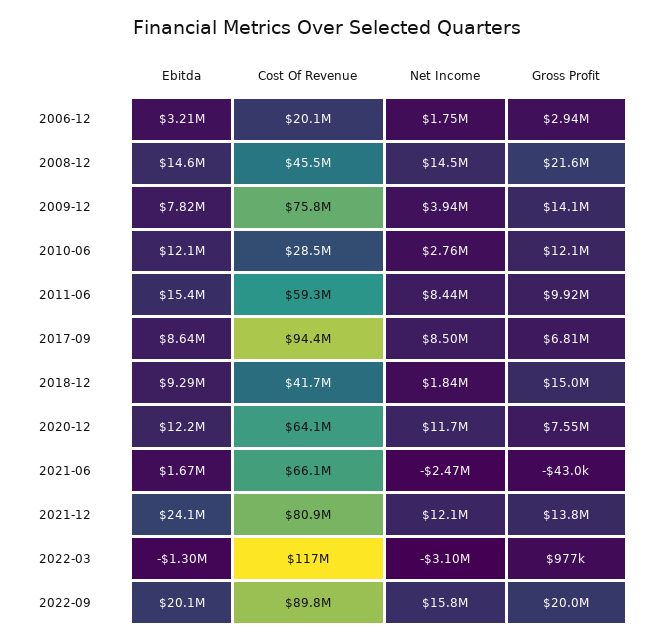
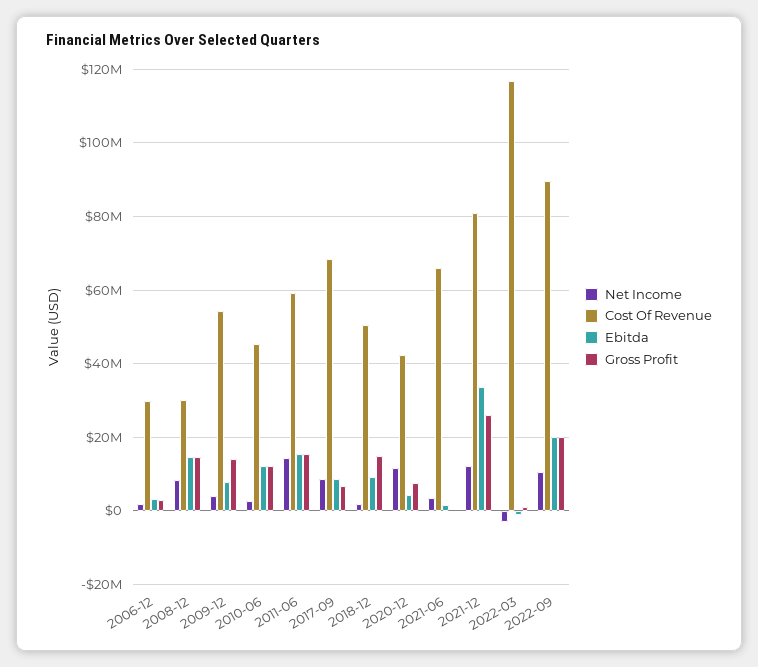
Cost Of Revenue, 2006-12: 20100000 -> 30000000
Cost Of Revenue, 2008-12: 45500000 -> 30000000
Net Income, 2008-12: 14500000 -> 8000000
Gross Profit, 2008-12: 21600000 -> 14000000
Cost Of Revenue, 2009-12: 75800000 -> 54000000
Cost Of Revenue, 2010-06: 28500000 -> 46000000
Net Income, 2011-06: 8440000 -> 14000000
Gross Profit, 2011-06: 9920000 -> 16000000
Cost Of Revenue, 2017-09: 94400000 -> 68000000
Cost Of Revenue, 2018-12: 41700000 -> 50000000
Ebitda, 2020-12: 12200000 -> 4000000
Cost Of Revenue, 2020-12: 64100000 -> 42000000
Net Income, 2021-06: -2470000 -> 4000000
Ebitda, 2021-12: 24100000 -> 34000000
Gross Profit, 2021-12: 13800000 -> 26000000
Net Income, 2022-09: 15800000 -> 10000000

